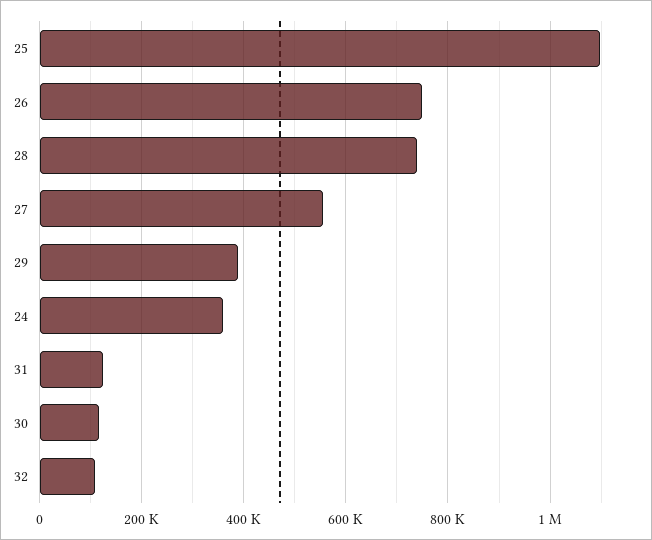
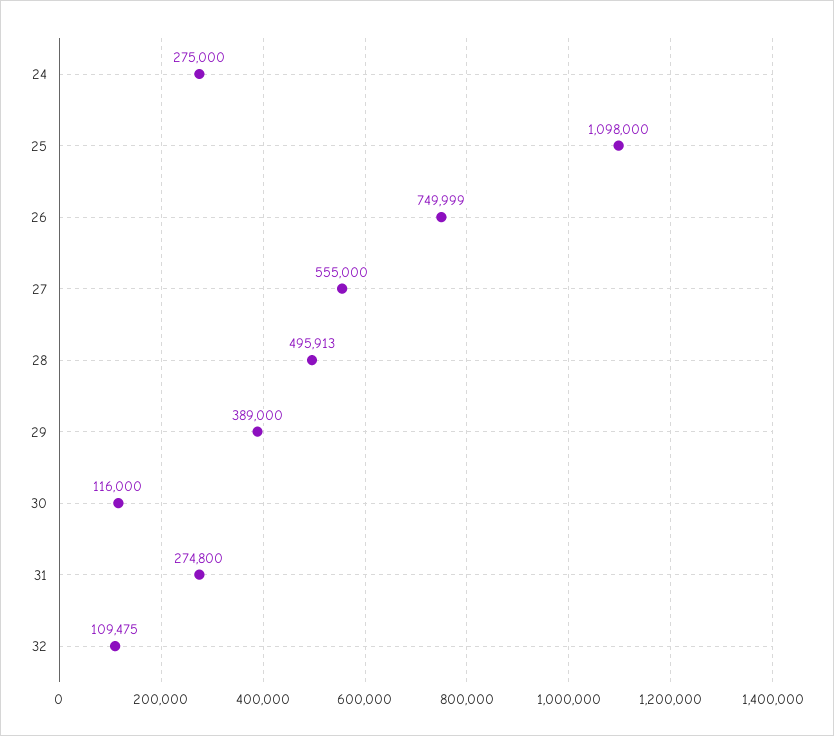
28: 740000 -> 495913
24: 360000 -> 275000
31: 120000 -> 274800

